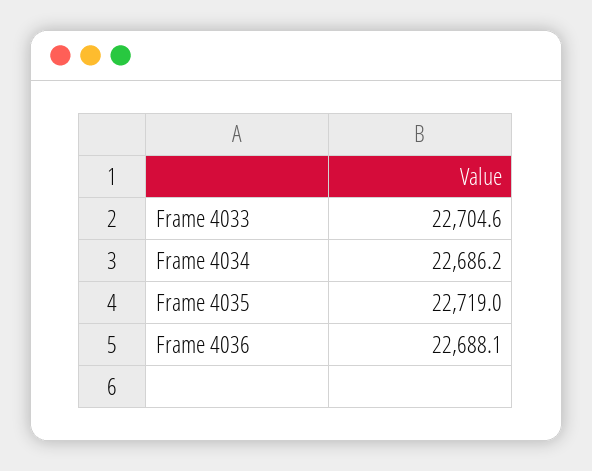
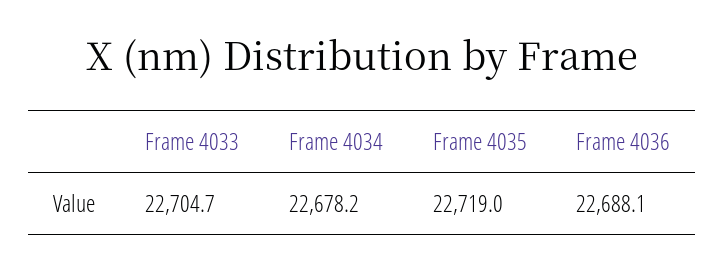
Frame 4033: 22704.6 -> 22704.7
Frame 4034: 22686.2 -> 22678.2

